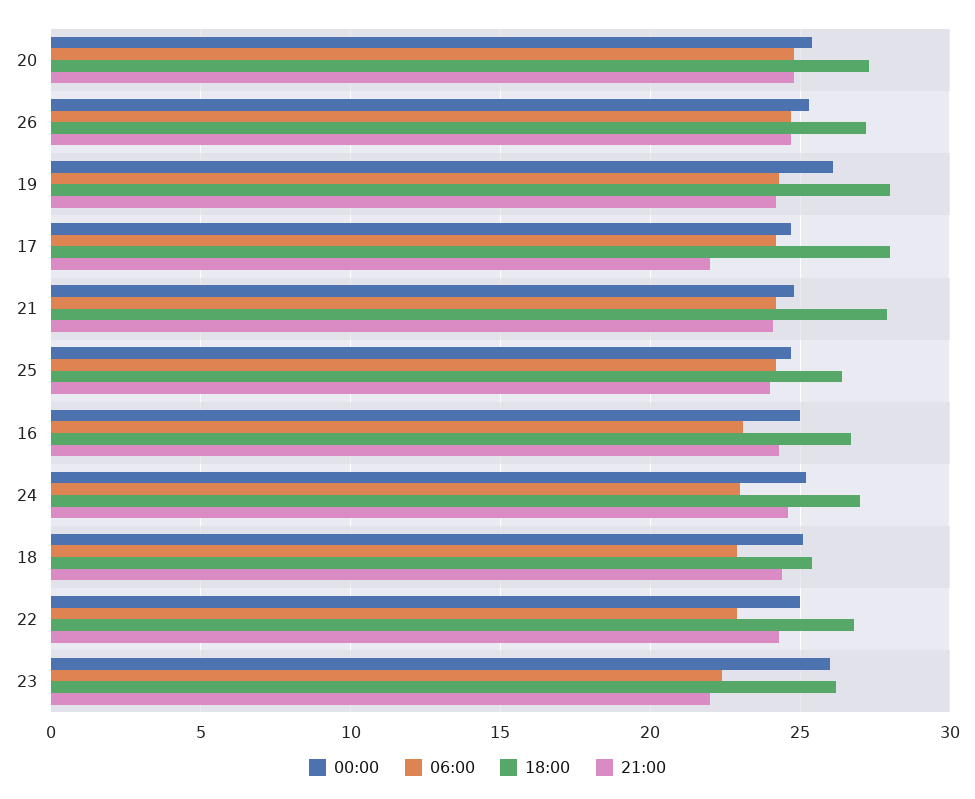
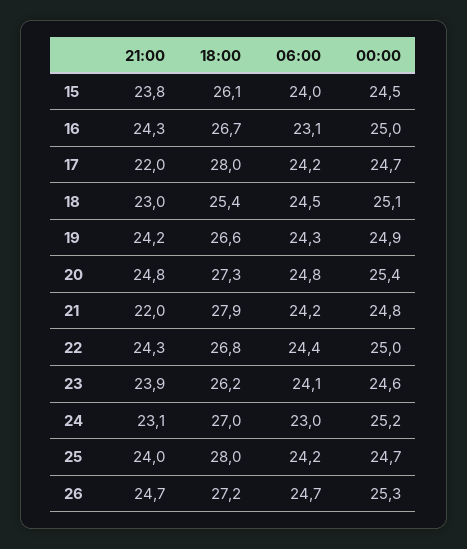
00:00, 19: 26 -> 24.9
18:00, 19: 28 -> 26.6
21:00, 21: 24 -> 22
18:00, 25: 26.5 -> 28
21:00, 24: 24.5 -> 23.1
06:00, 18: 23 -> 24.5
21:00, 18: 24.5 -> 23
06:00, 22: 23 -> 24.4
00:00, 23: 26 -> 24.6
06:00, 23: 22.5 -> 24.1
21:00, 23: 22 -> 23.9
21:00, 15: none -> 23.8
18:00, 15: none -> 26.1
06:00, 15: none -> 24
00:00, 15: none -> 24.5

